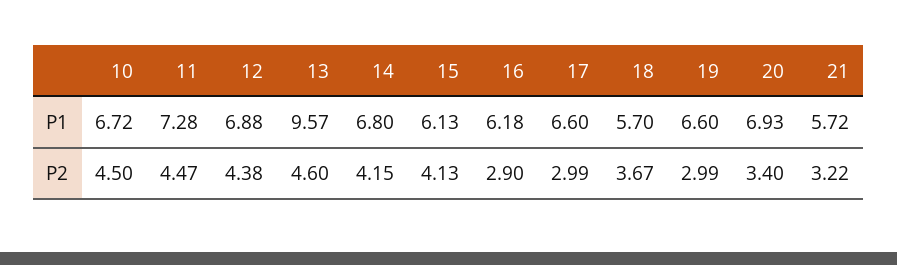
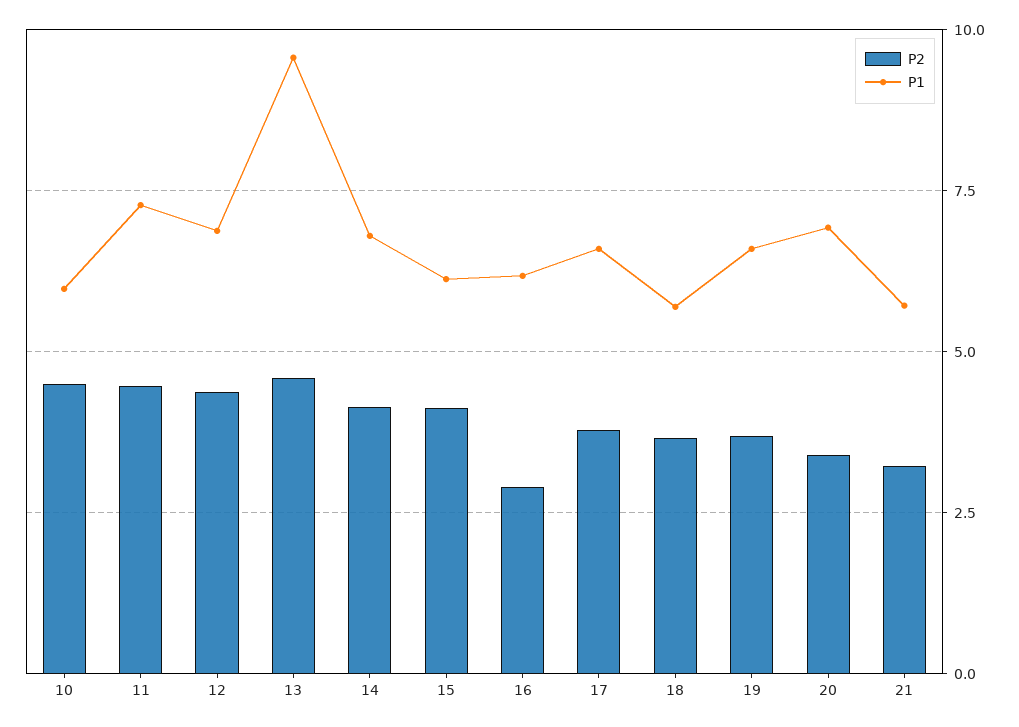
P1, 10: 6.72 -> 6
P2, 17: 2.99 -> 3.75
P2, 19: 2.99 -> 3.75

